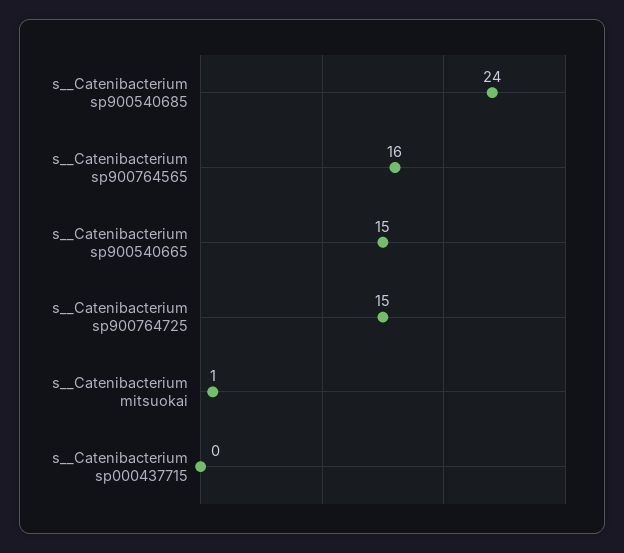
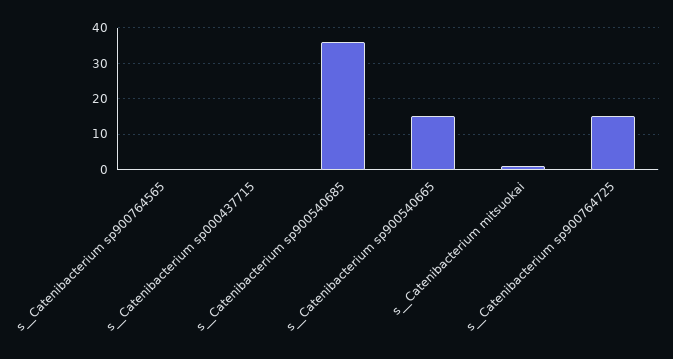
s__Catenibacterium sp900540685: 24 -> 35
s__Catenibacterium sp900764565: 16 -> 0

